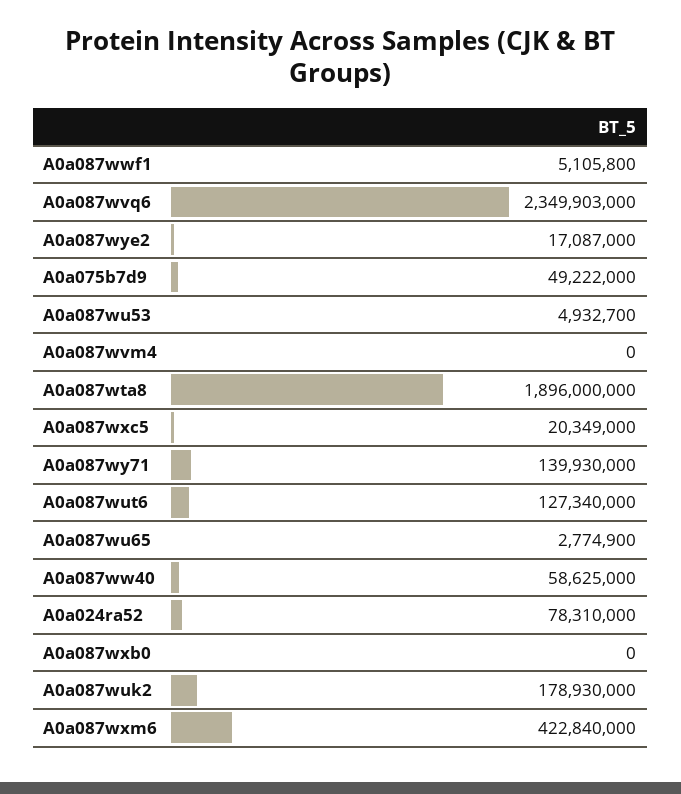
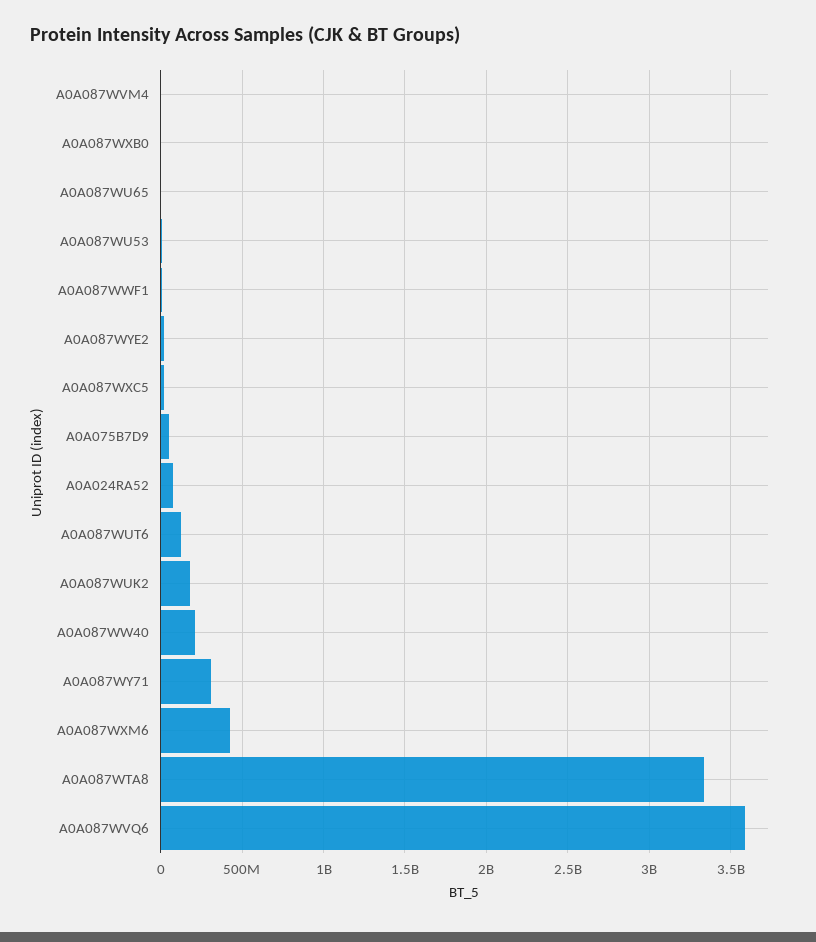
A0a087wvq6: 2349903000 -> 3600000000
A0a087wta8: 1896000000 -> 3350000000
A0a087wy71: 139930000 -> 300000000
A0a087ww40: 58625000 -> 200000000

